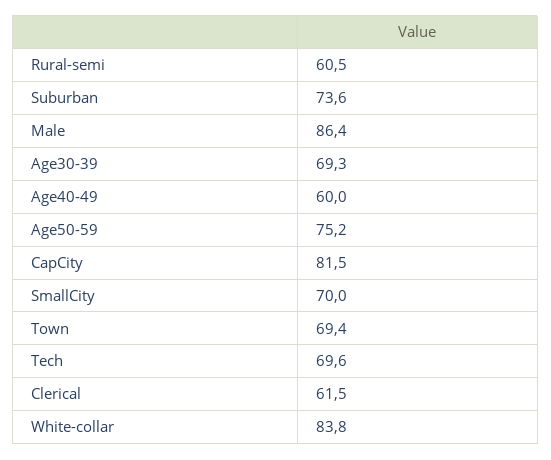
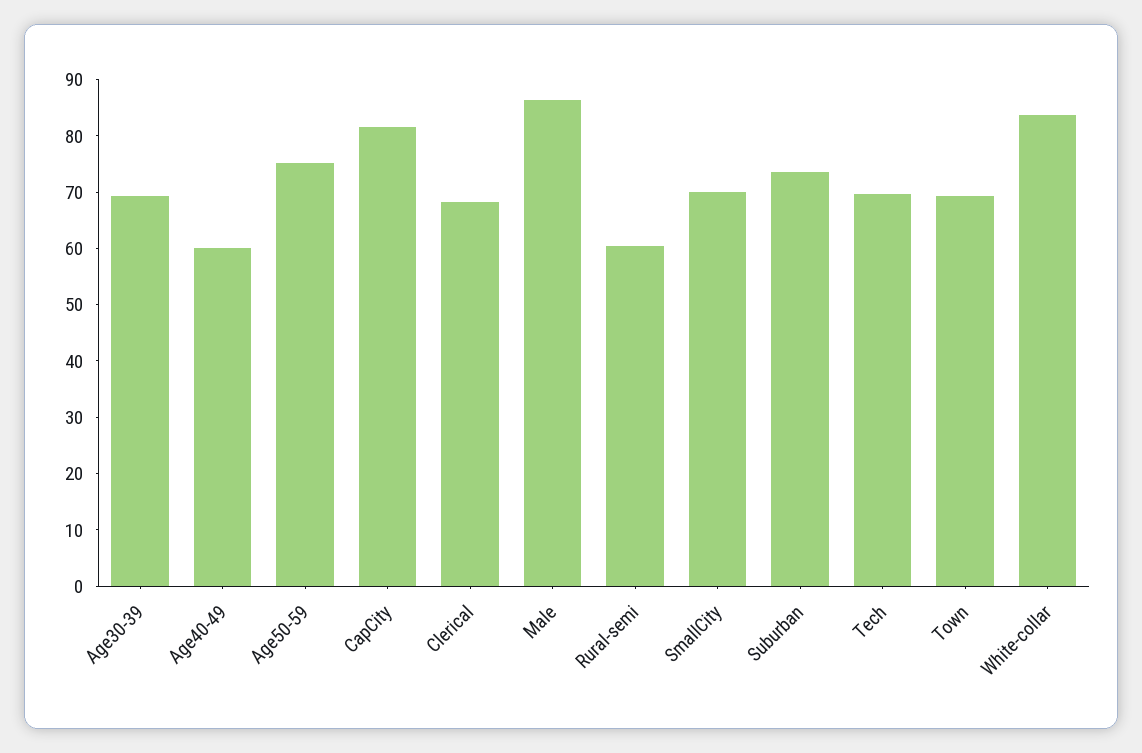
Clerical: 61.5 -> 68

